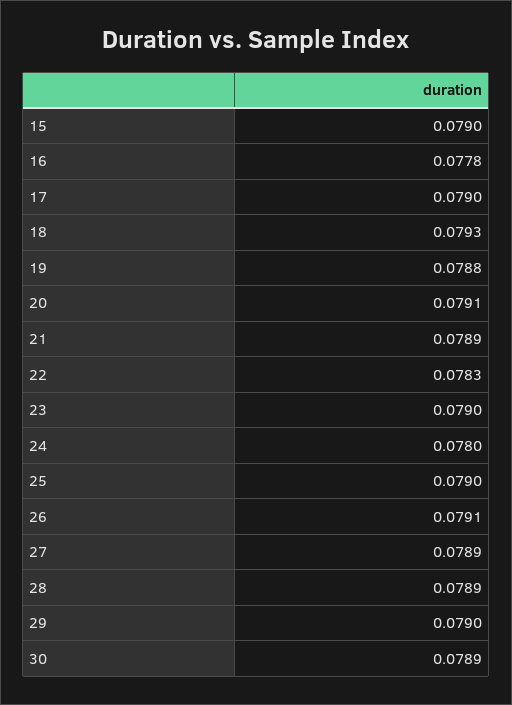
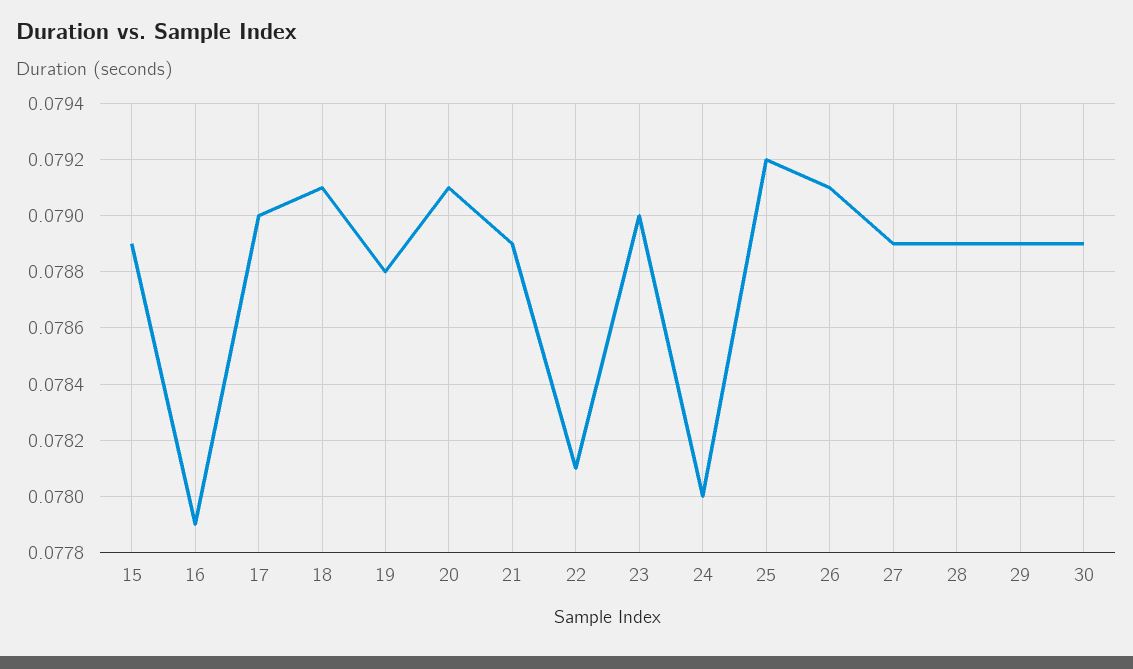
15: 0.079 -> 0.0789
16: 0.0778 -> 0.0779
18: 0.0793 -> 0.0791
22: 0.0783 -> 0.0781
25: 0.079 -> 0.0792
29: 0.079 -> 0.0789

